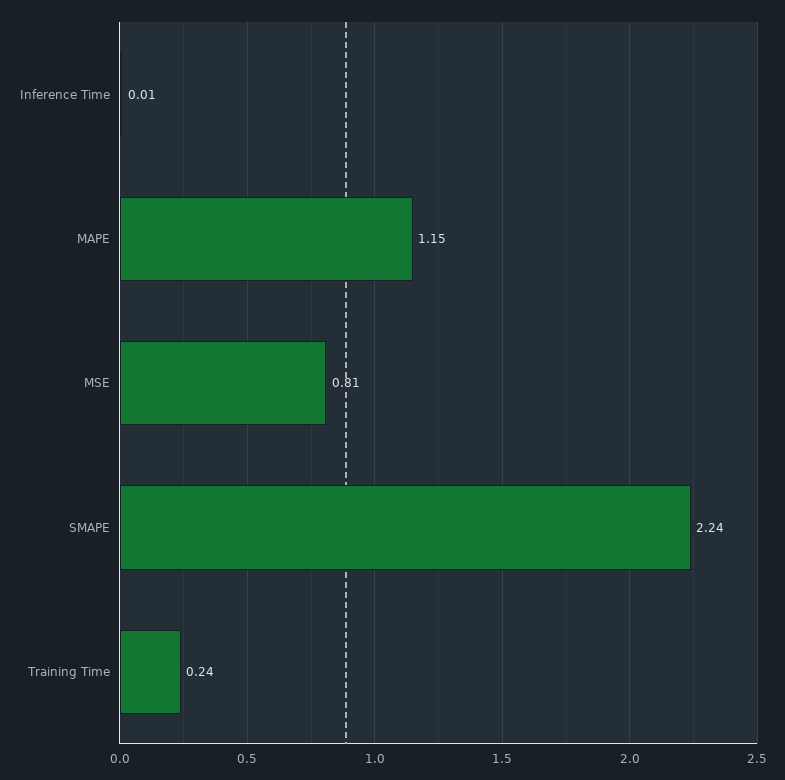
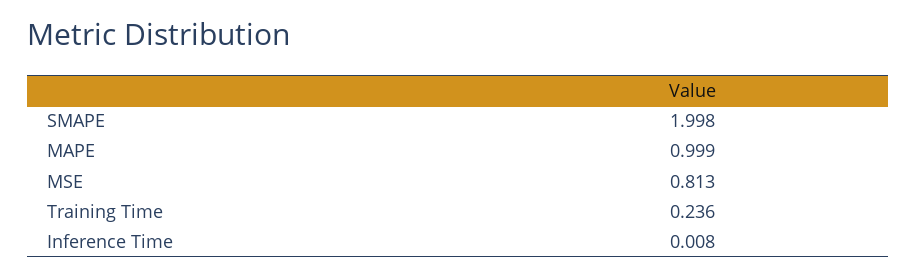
MAPE: 1.15 -> 0.999
SMAPE: 2.24 -> 1.998

